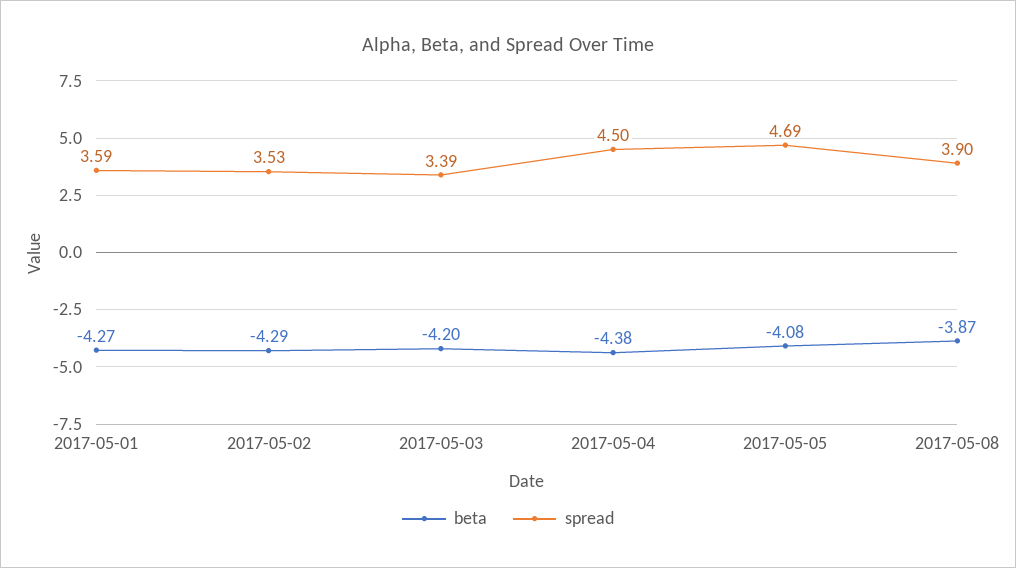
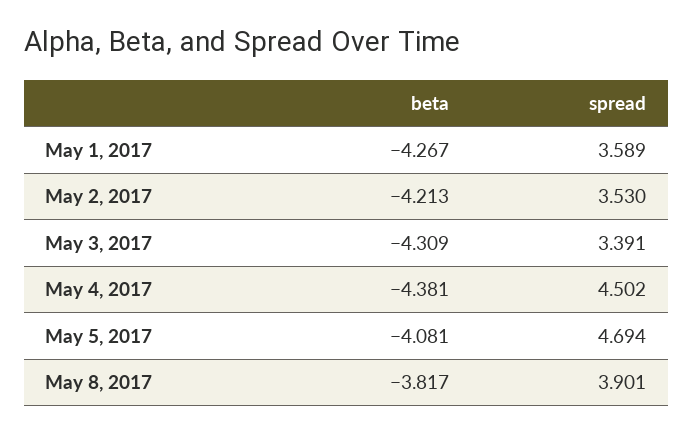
beta, 2017-05-02: -4.29 -> -4.213
beta, 2017-05-03: -4.2 -> -4.309
beta, 2017-05-08: -3.87 -> -3.817

